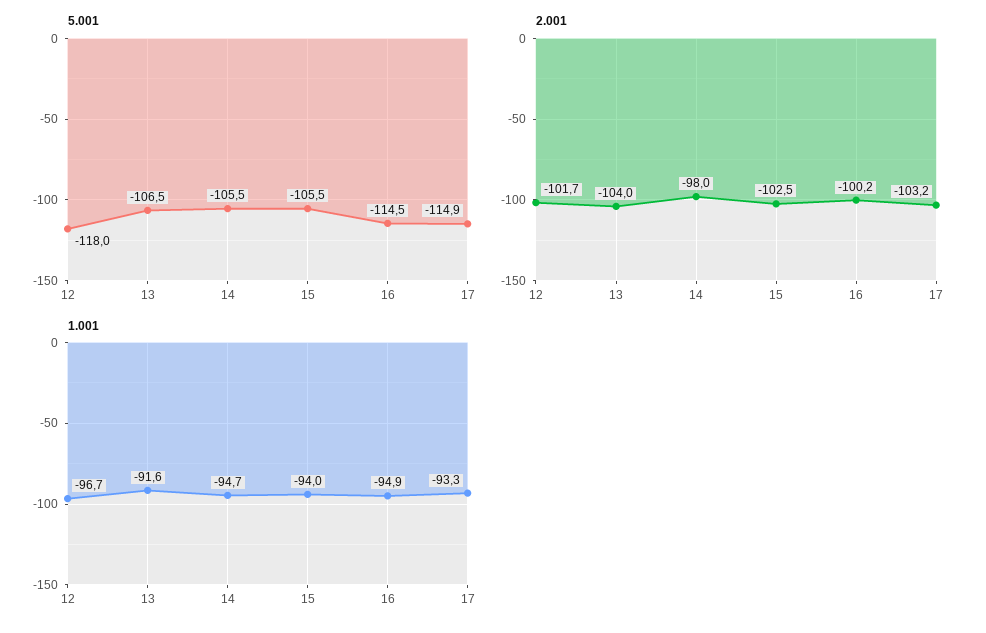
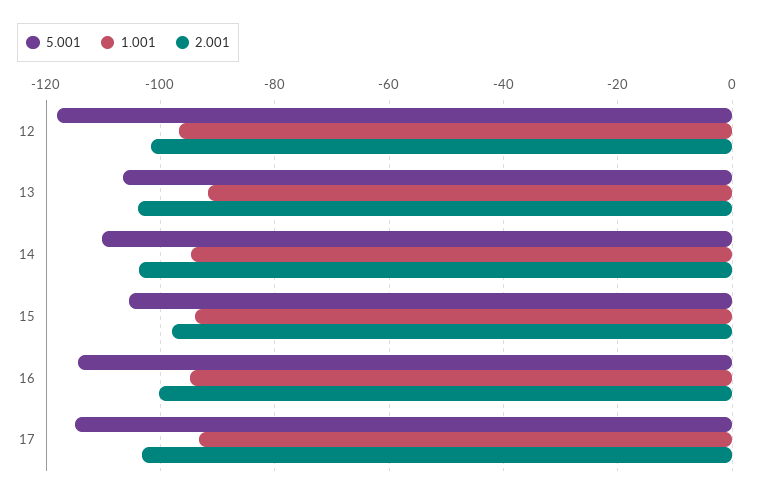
5.001, 14: -105.5 -> -110
2.001, 14: -98 -> -104
2.001, 15: -102.5 -> -98

